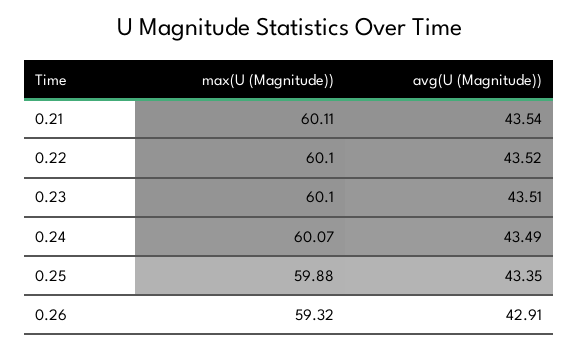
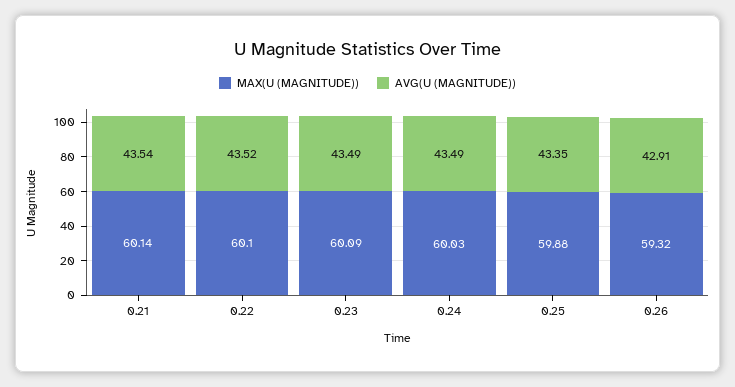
max(U (Magnitude)), 0.21: 60.11 -> 60.14
max(U (Magnitude)), 0.23: 60.1 -> 60.09
avg(U (Magnitude)), 0.23: 43.51 -> 43.49
max(U (Magnitude)), 0.24: 60.07 -> 60.03

